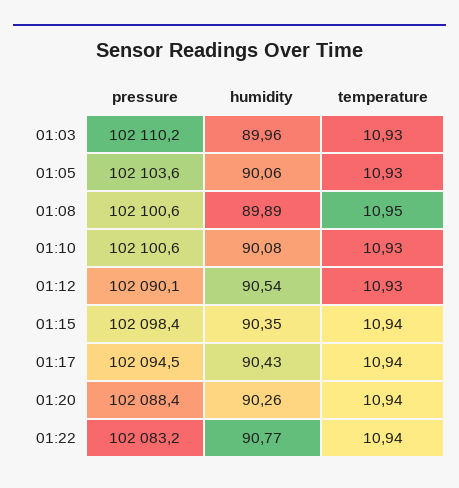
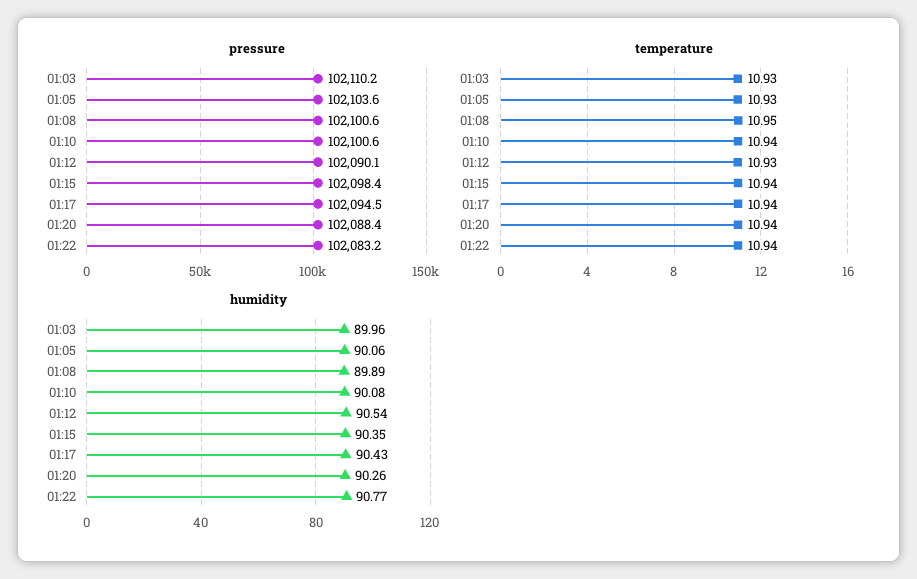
temperature, 01:10: 10.93 -> 10.94

